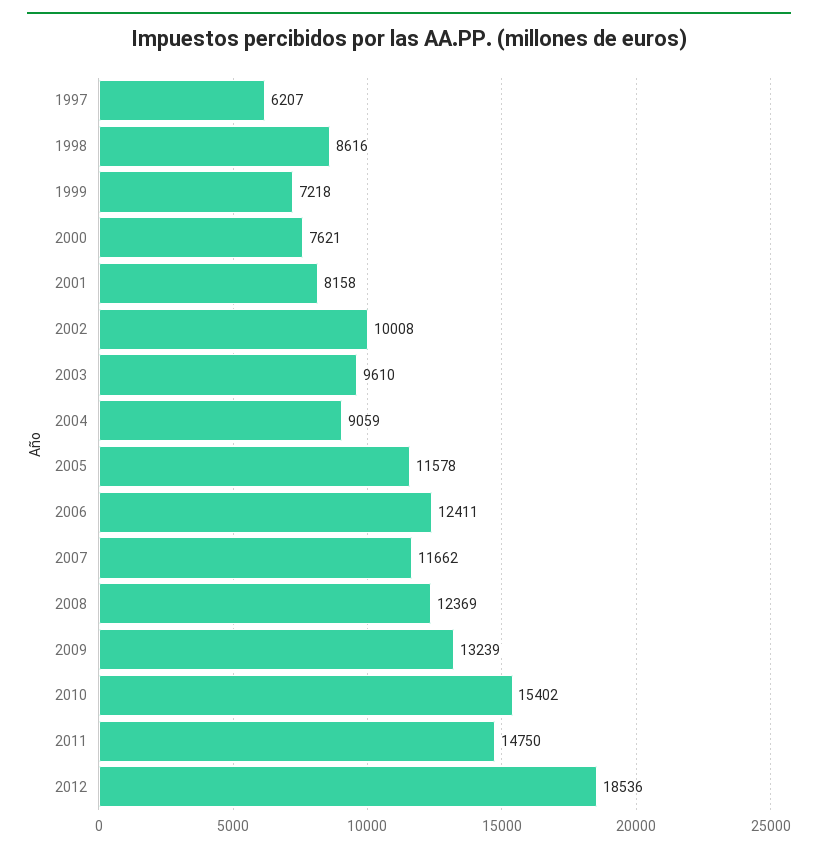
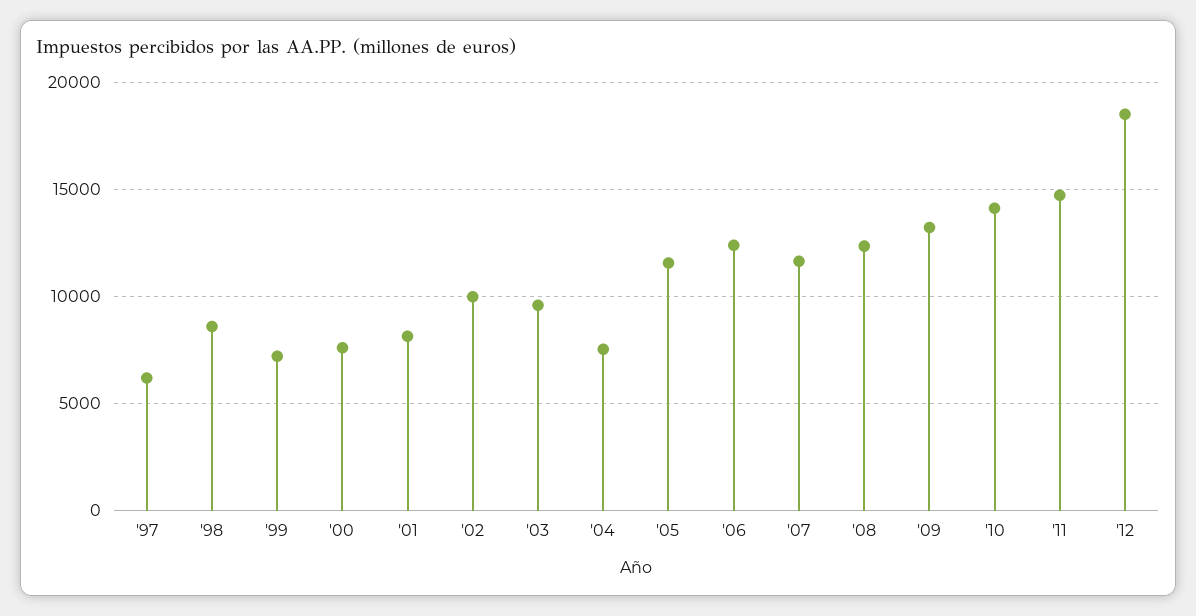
2004: 9059 -> 7500
2010: 15402 -> 14000

